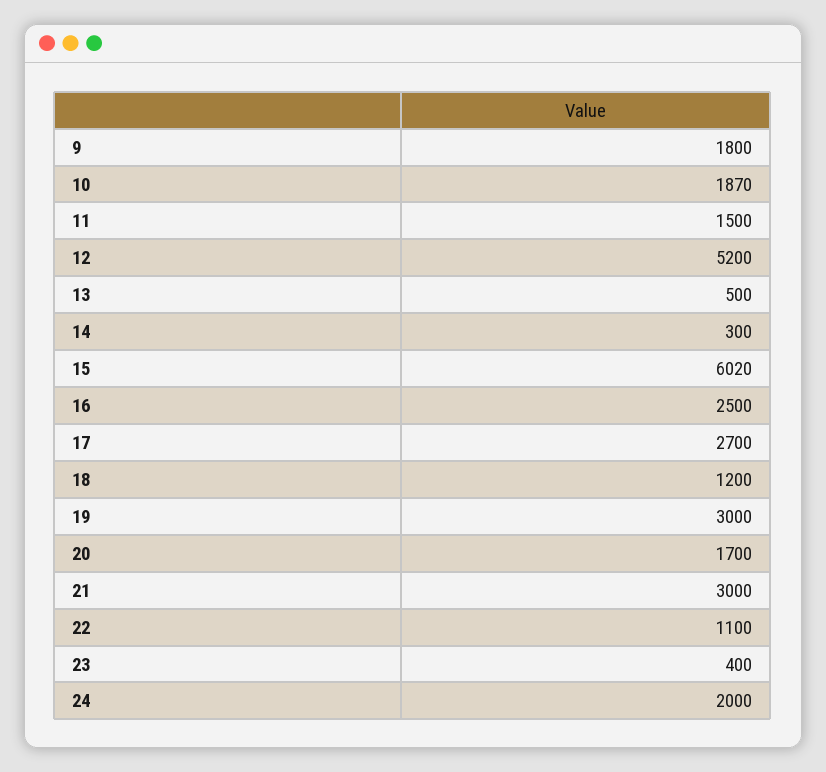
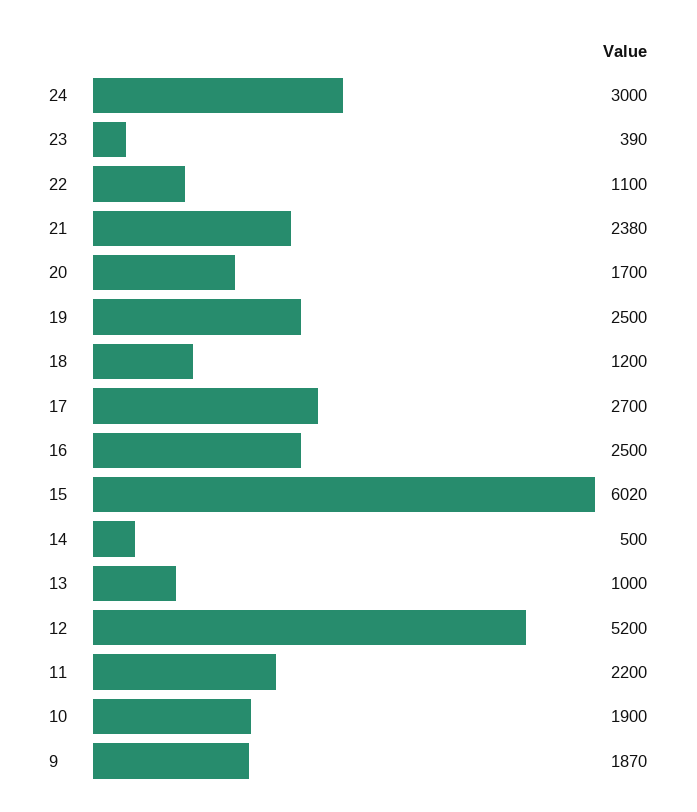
9: 1800 -> 1870
10: 1870 -> 1900
11: 1500 -> 2200
13: 500 -> 1000
14: 300 -> 500
19: 3000 -> 2500
21: 3000 -> 2380
23: 400 -> 390
24: 2000 -> 3000

